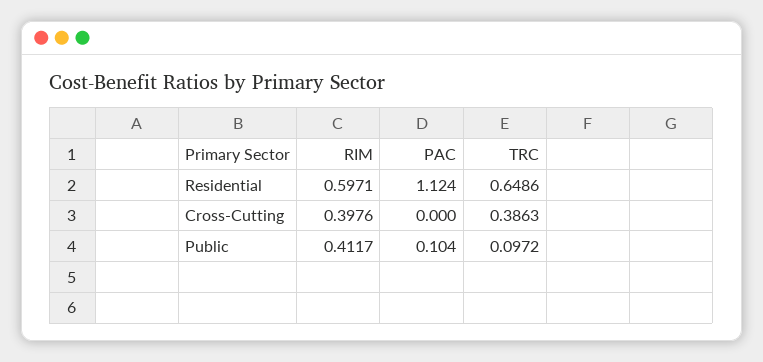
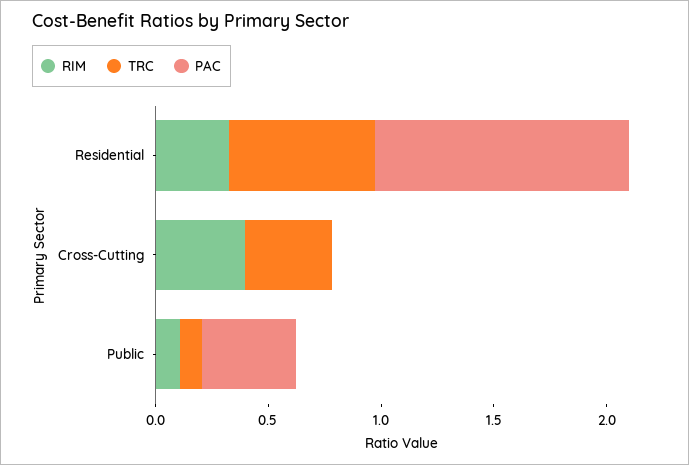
RIM, Residential: 0.5971 -> 0.3
RIM, Public: 0.4117 -> 0.1
PAC, Public: 0.104 -> 0.4

